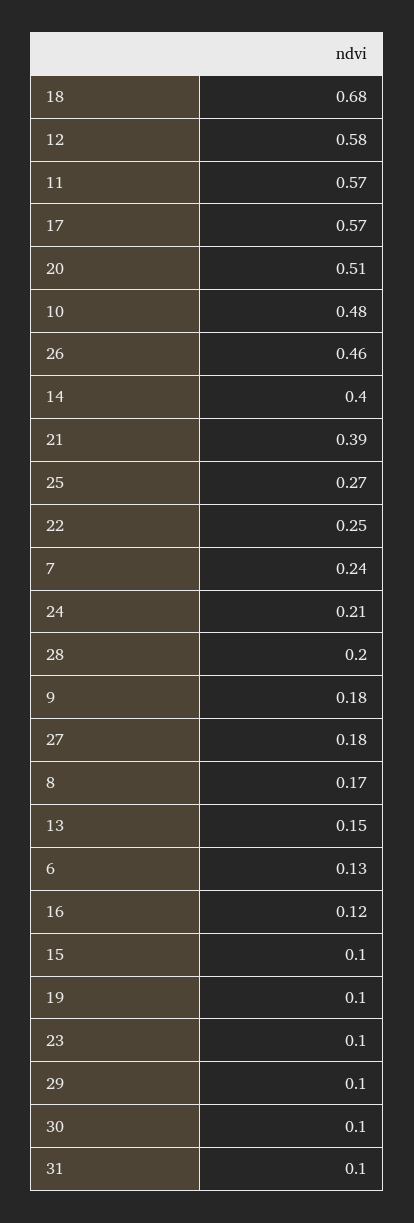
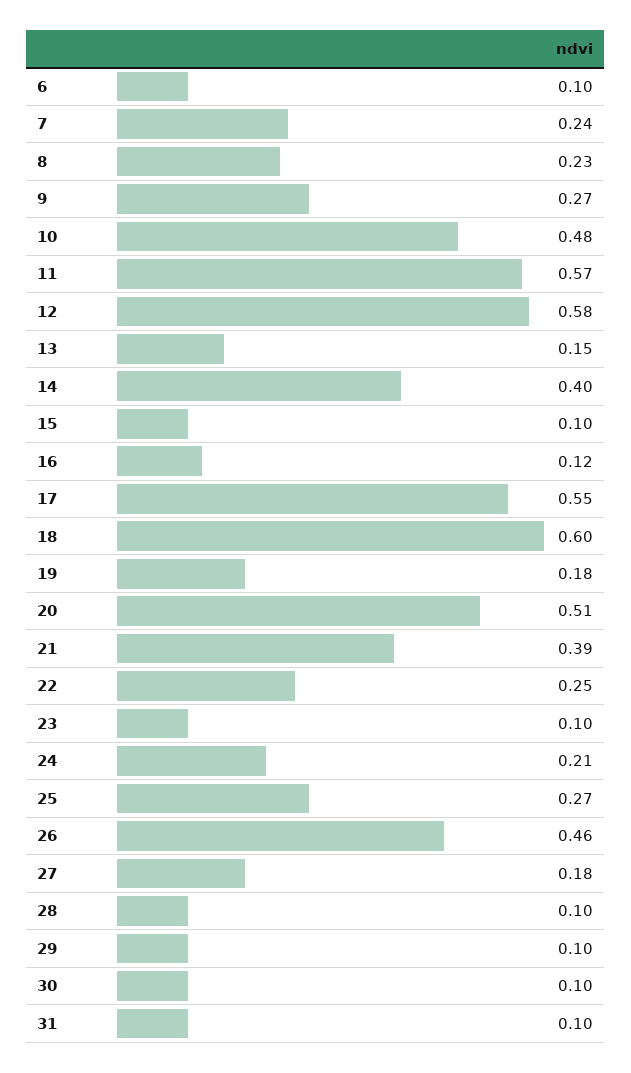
18: 0.68 -> 0.6
17: 0.57 -> 0.55
28: 0.2 -> 0.1
9: 0.18 -> 0.27
8: 0.17 -> 0.23
6: 0.13 -> 0.1
19: 0.1 -> 0.18

